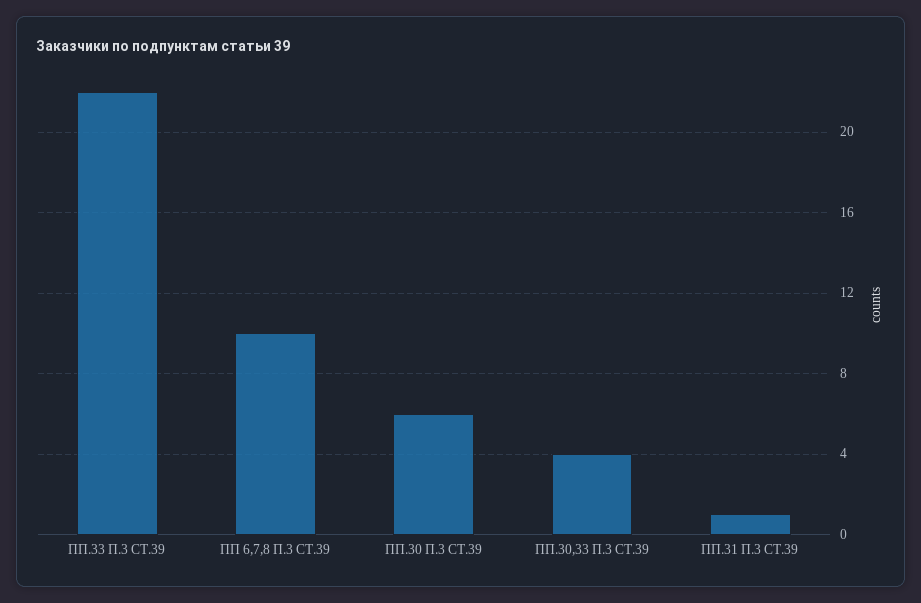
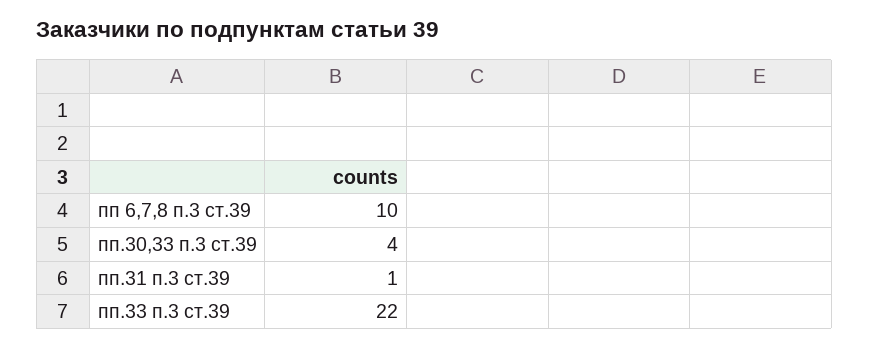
ПП.30 П.3 СТ.39: 6 -> none

